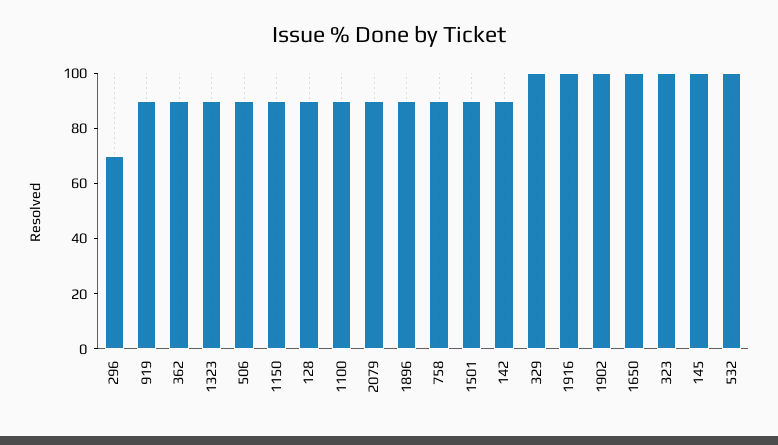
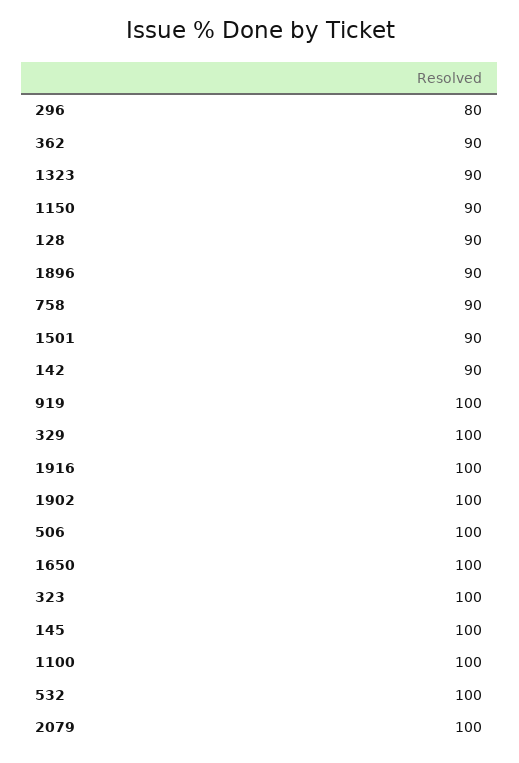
296: 70 -> 80
919: 90 -> 100
506: 90 -> 100
1100: 90 -> 100
2079: 90 -> 100

